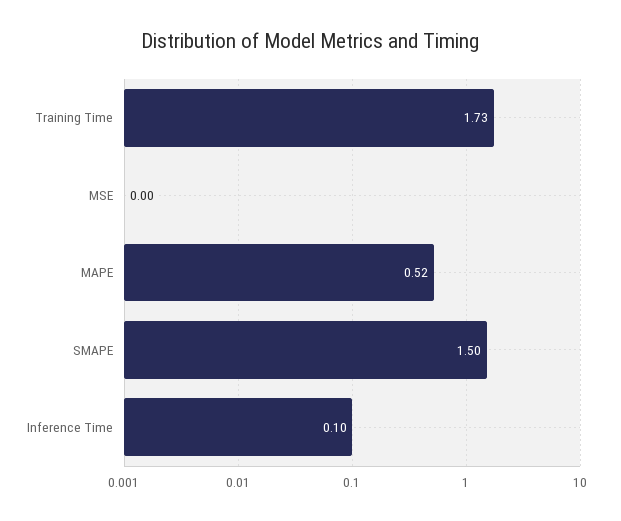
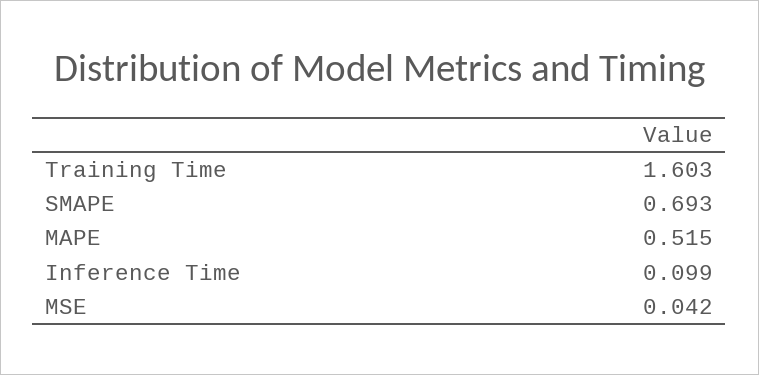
Training Time: 1.73 -> 1.603
MSE: 0 -> 0.042
SMAPE: 1.5 -> 0.693

